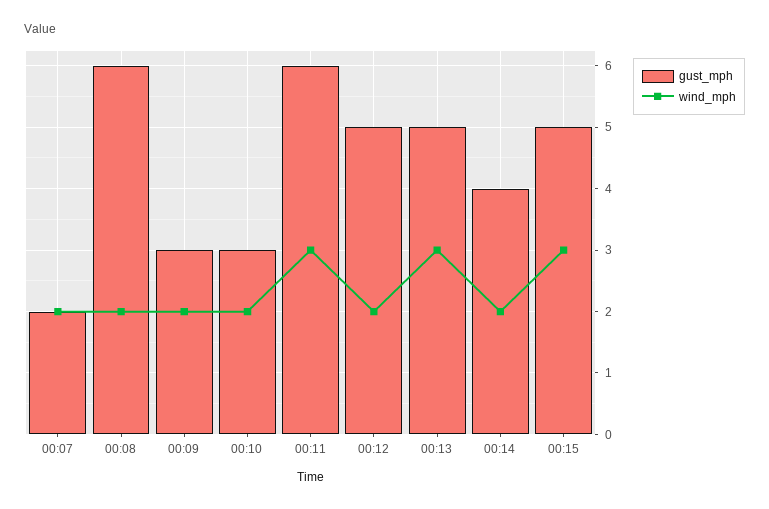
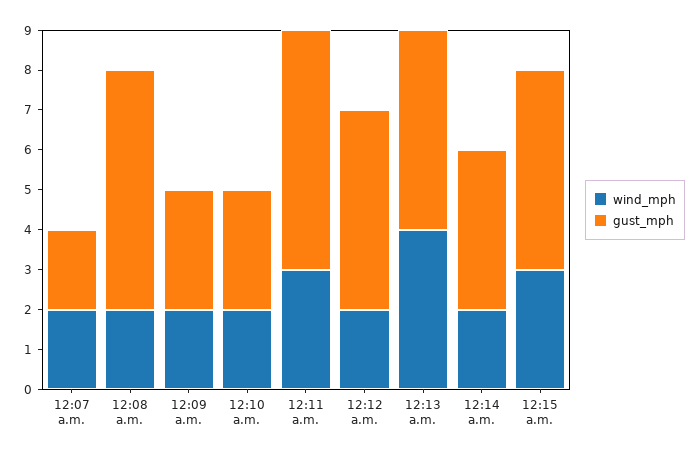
wind_mph, 00:13: 3 -> 4

